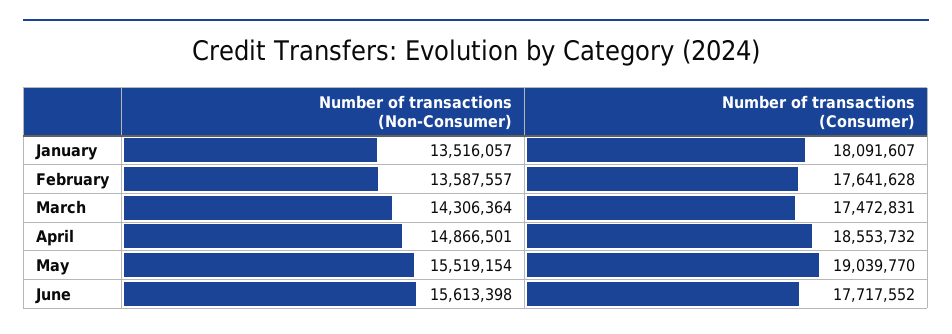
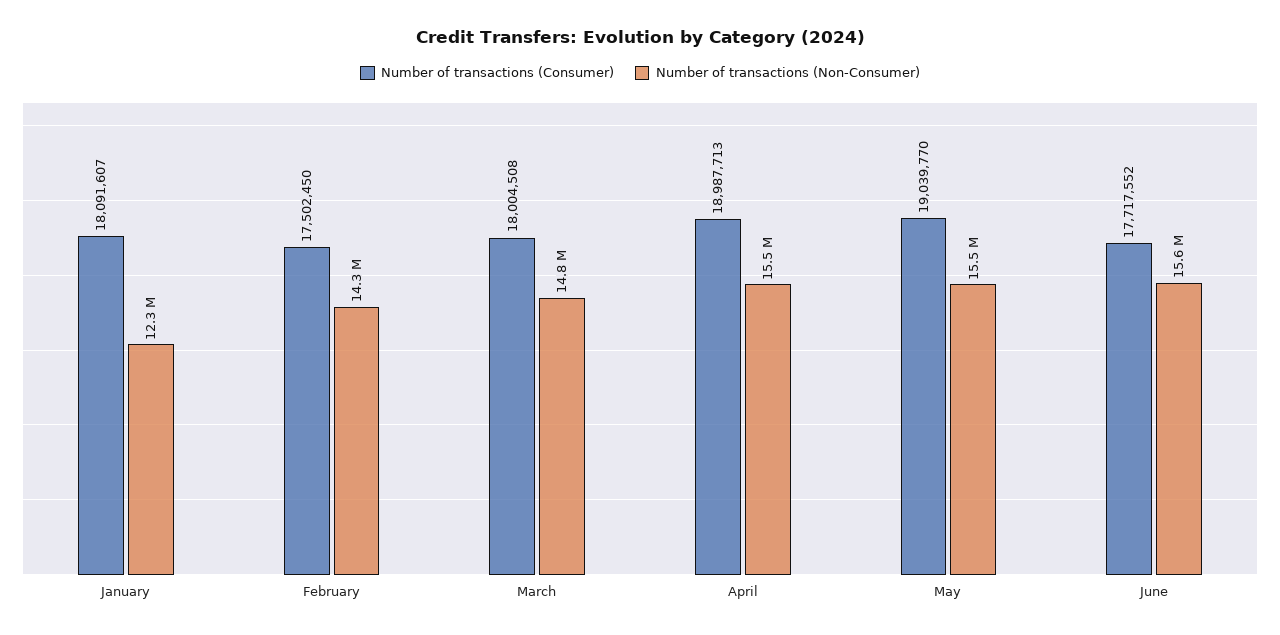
Number of transactions (Non-Consumer), January: 13516057 -> 12300000
Number of transactions (Non-Consumer), February: 13587557 -> 14300000
Number of transactions (Consumer), February: 17641628 -> 17502450
Number of transactions (Non-Consumer), March: 14306364 -> 14800000
Number of transactions (Consumer), March: 17472831 -> 18004508
Number of transactions (Non-Consumer), April: 14866501 -> 15500000
Number of transactions (Consumer), April: 18553732 -> 18987713

